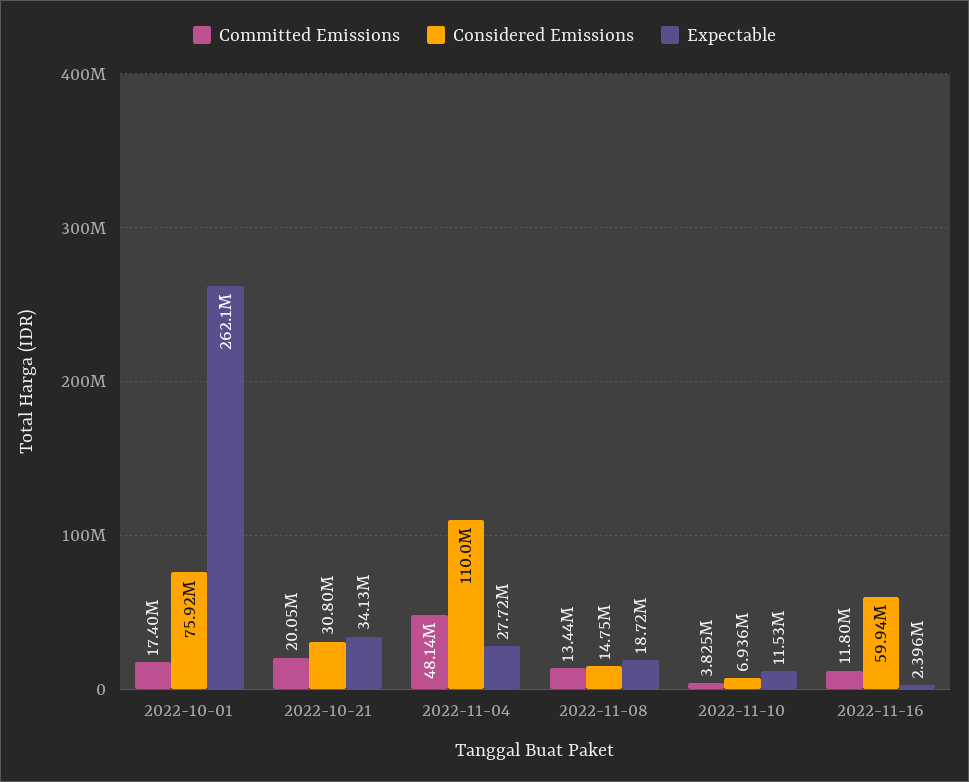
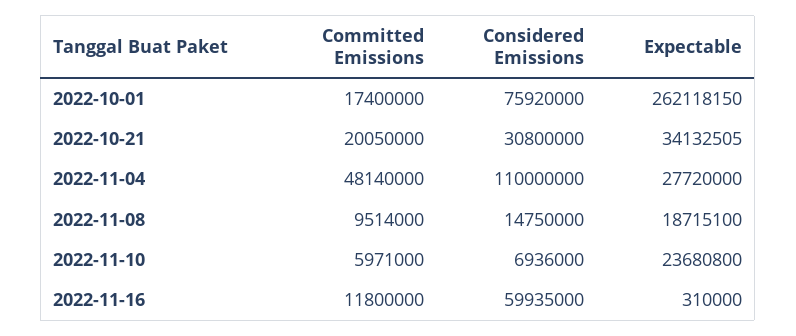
Committed Emissions, 2022-11-08: 13440000 -> 9514000
Committed Emissions, 2022-11-10: 3825000 -> 5971000
Expectable, 2022-11-10: 11530000 -> 23680800
Expectable, 2022-11-16: 2396000 -> 310000

